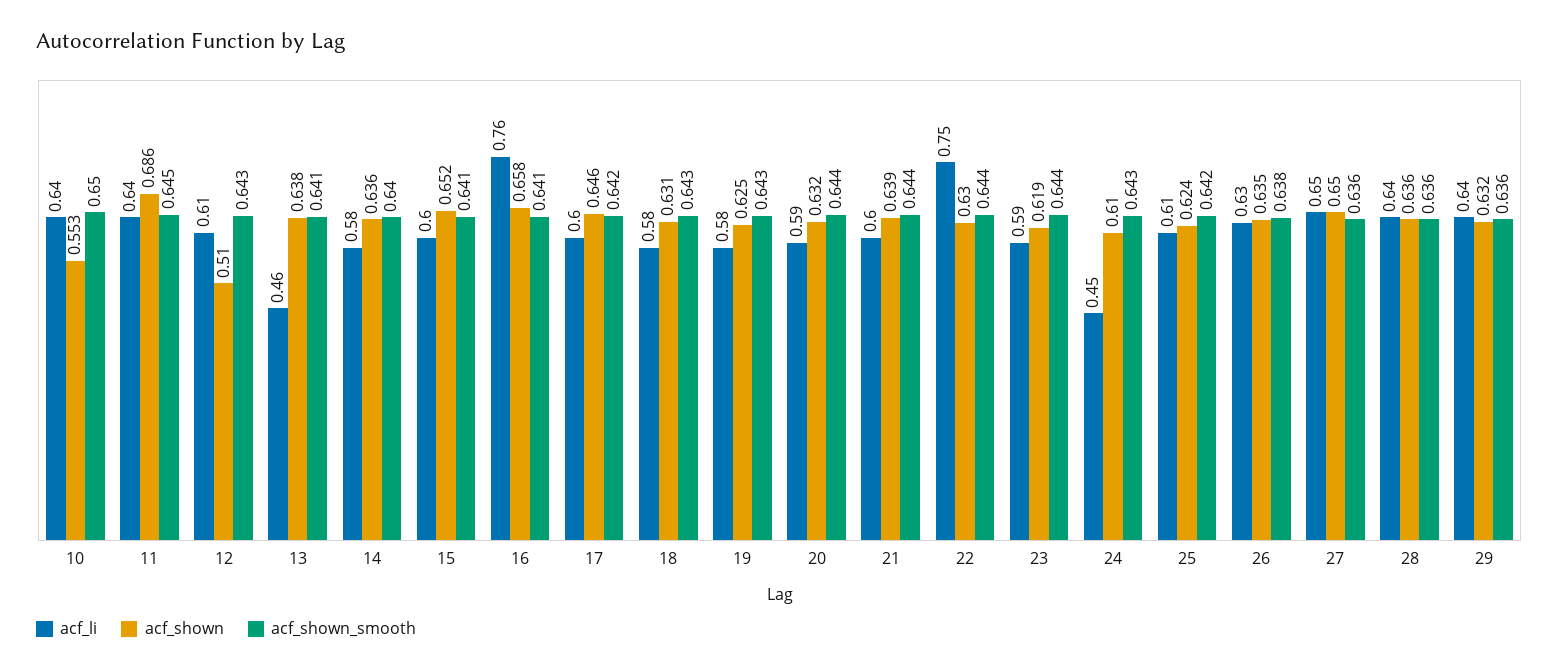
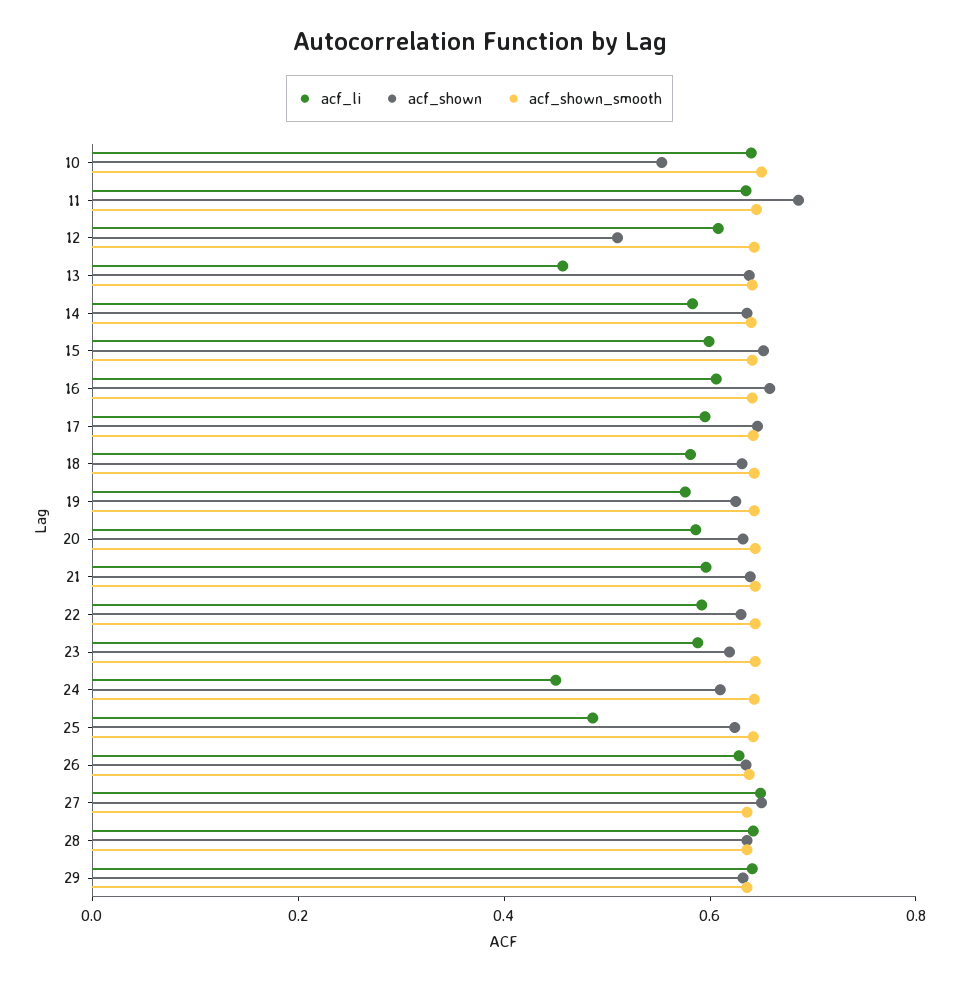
acf_li, 16: 0.76 -> 0.6
acf_li, 22: 0.75 -> 0.6
acf_li, 25: 0.61 -> 0.5

